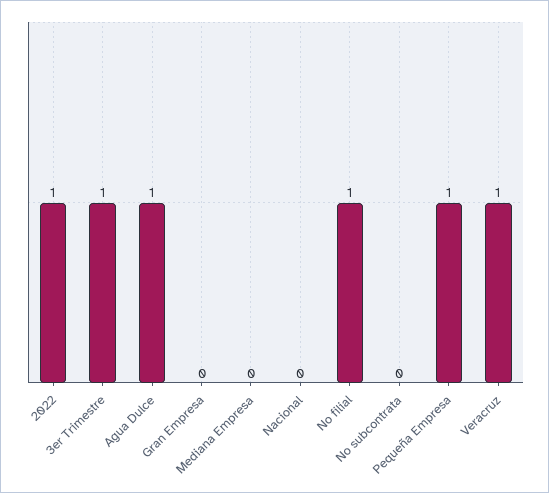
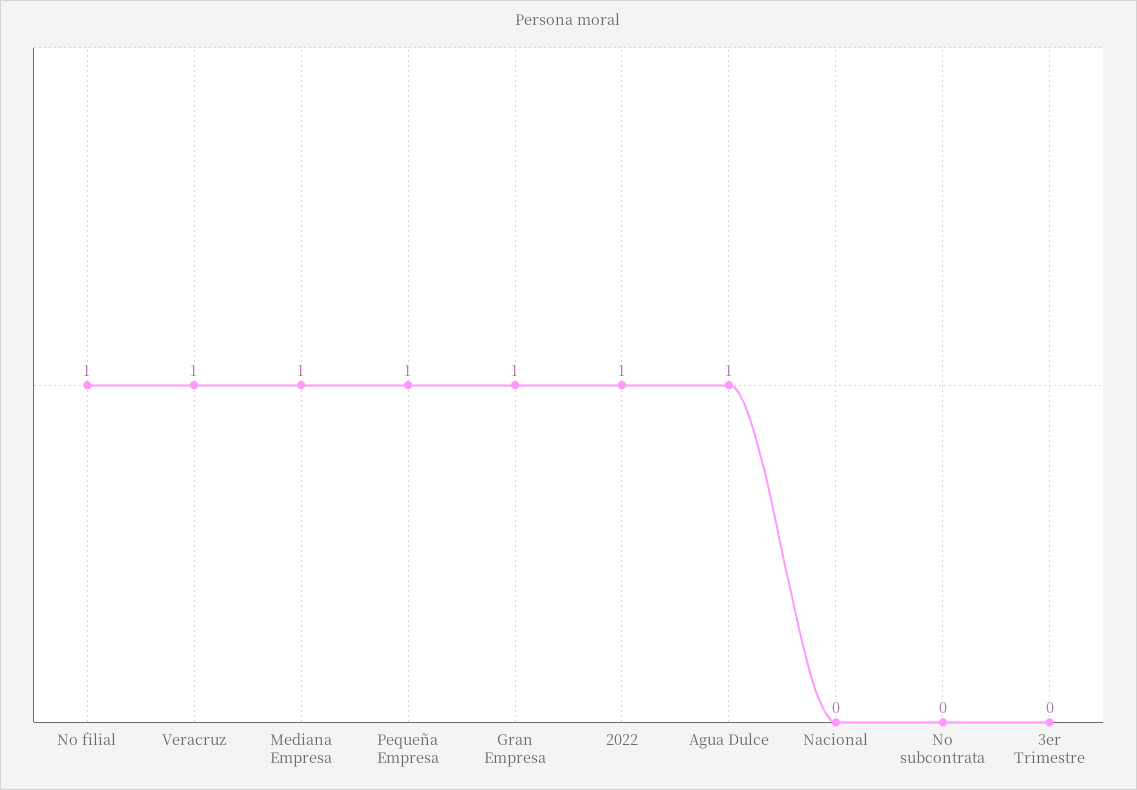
3er Trimestre: 1 -> 0
Gran Empresa: 0 -> 1
Mediana Empresa: 0 -> 1

